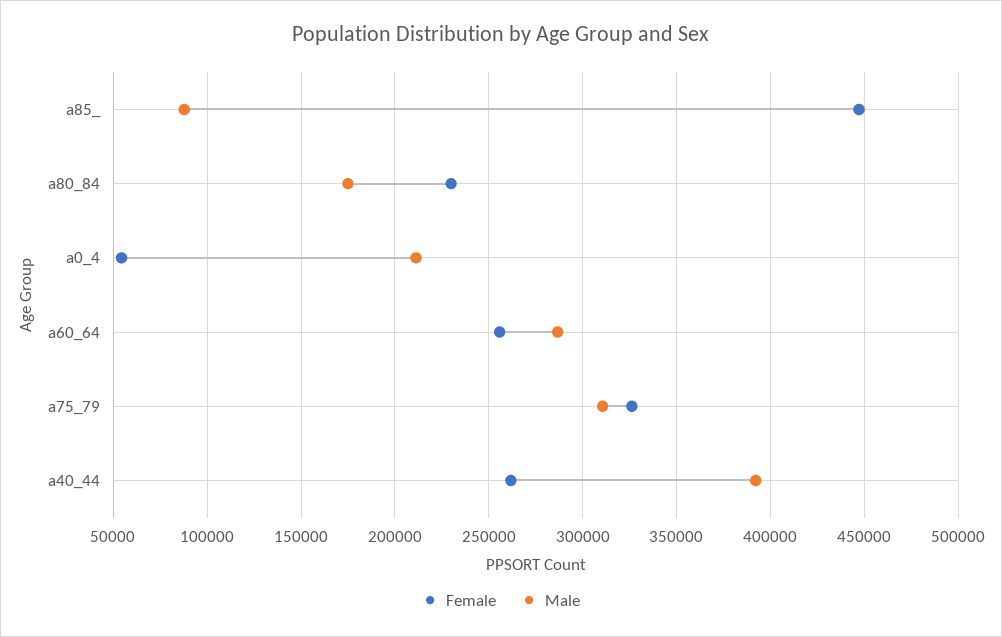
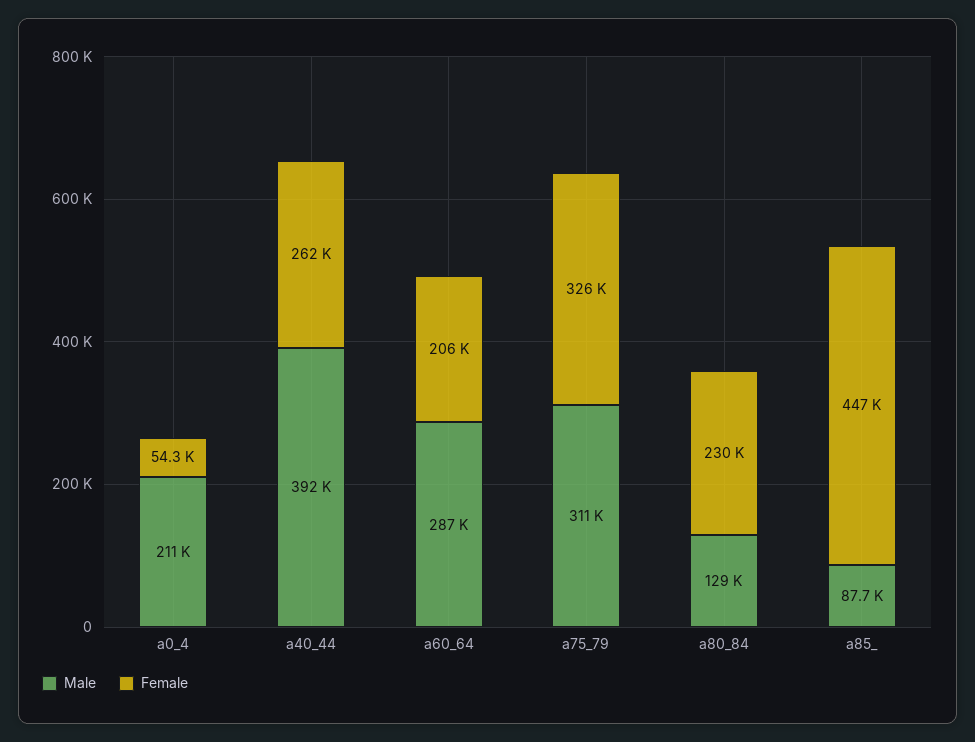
Male, a80_84: 175000 -> 129000
Female, a60_64: 255000 -> 206000

